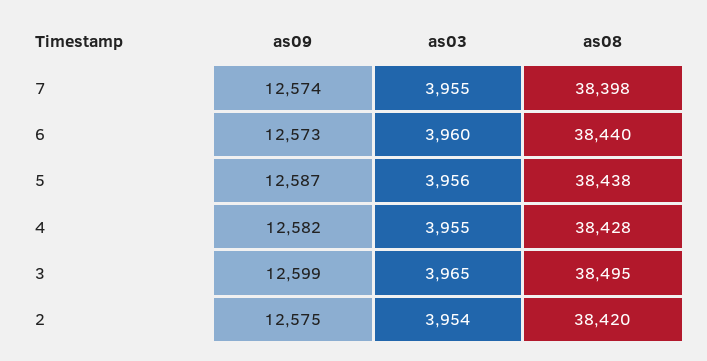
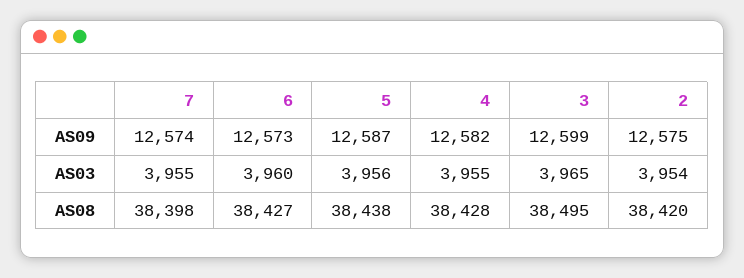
as08, 6: 38440 -> 38427

